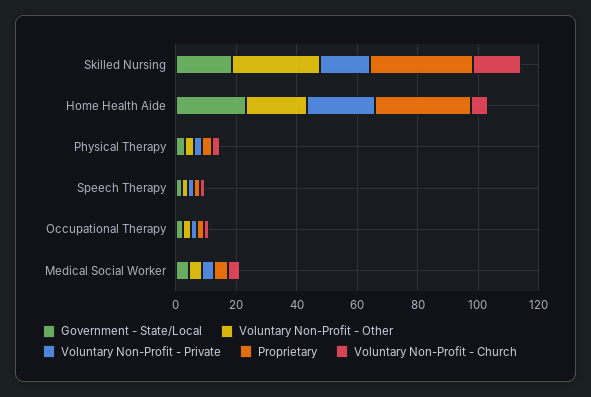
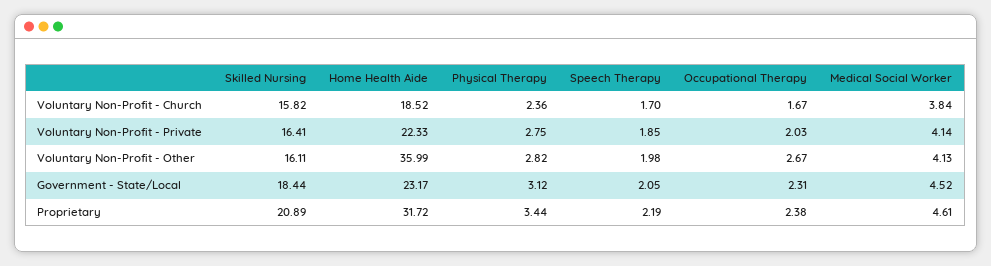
Voluntary Non-Profit - Other, Skilled Nursing: 30 -> 16.11
Proprietary, Skilled Nursing: 35 -> 20.89
Voluntary Non-Profit - Other, Home Health Aide: 20 -> 35.99
Voluntary Non-Profit - Church, Home Health Aide: 5 -> 18.52

